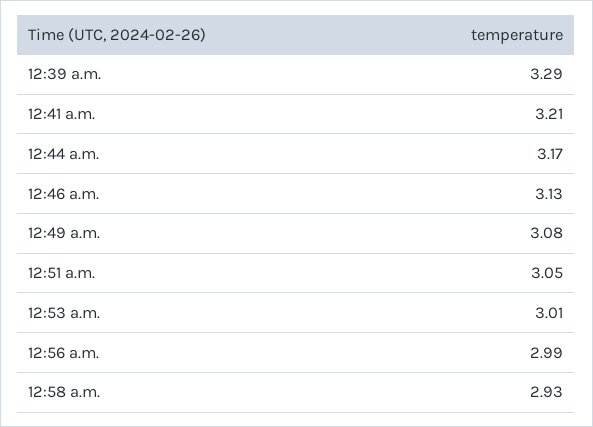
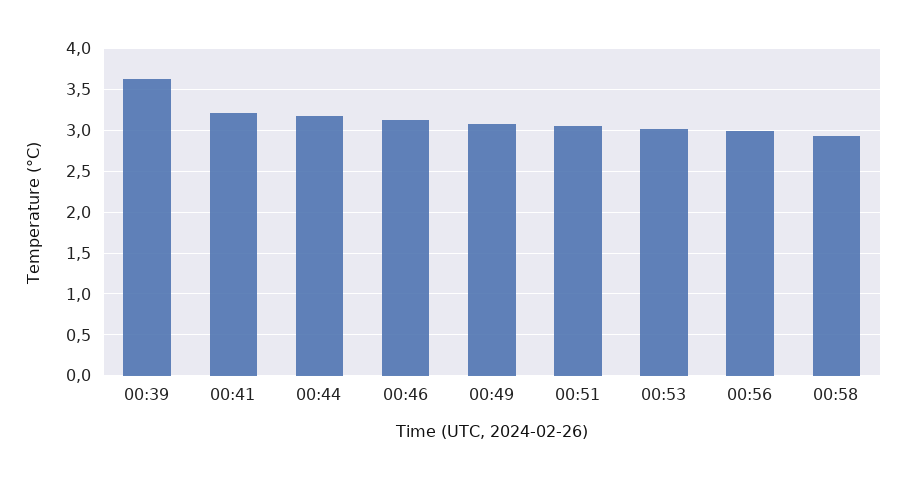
12:39 a.m.: 3.29 -> 3.6

